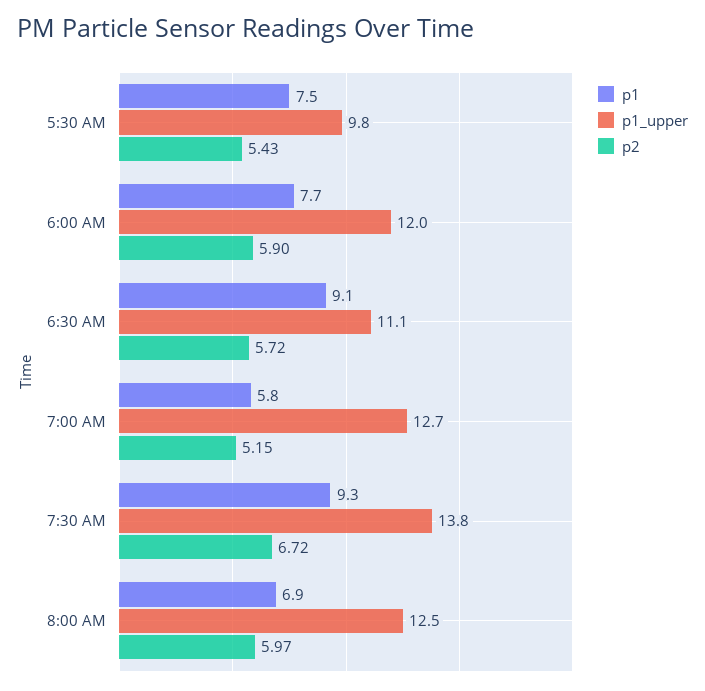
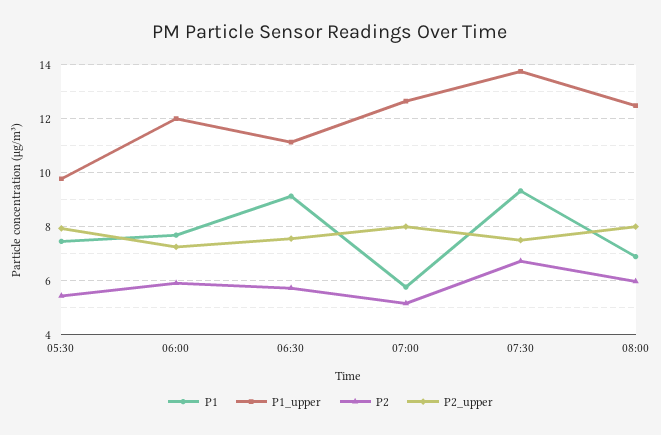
P2_upper, 5:30 AM: none -> 8
P2_upper, 6:00 AM: none -> 7.25
P2_upper, 6:30 AM: none -> 7.5
P2_upper, 7:00 AM: none -> 8
P2_upper, 7:30 AM: none -> 7.5
P2_upper, 8:00 AM: none -> 8

